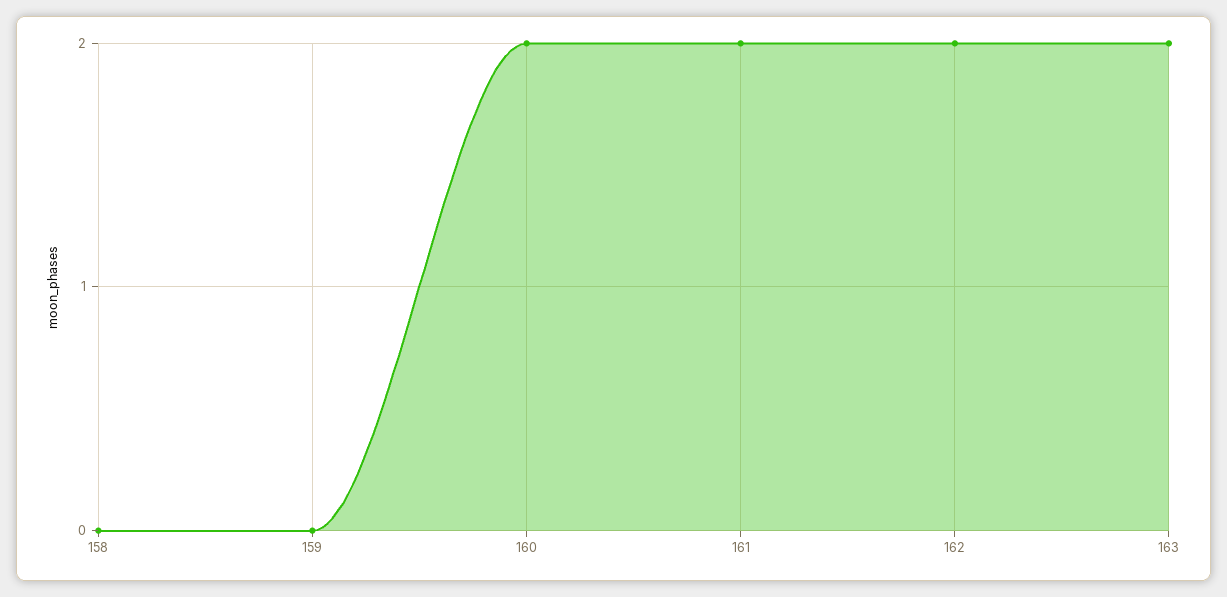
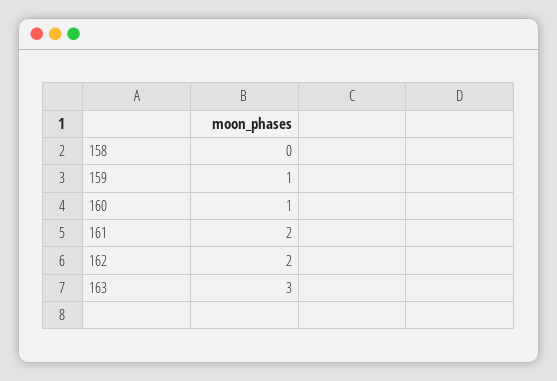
159: 0 -> 1
160: 2 -> 1
163: 2 -> 3

